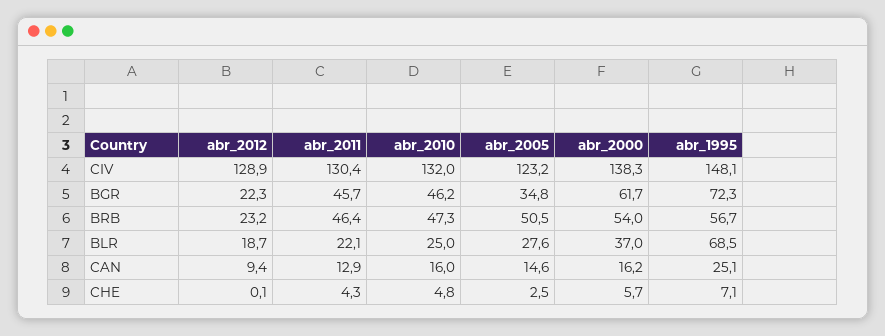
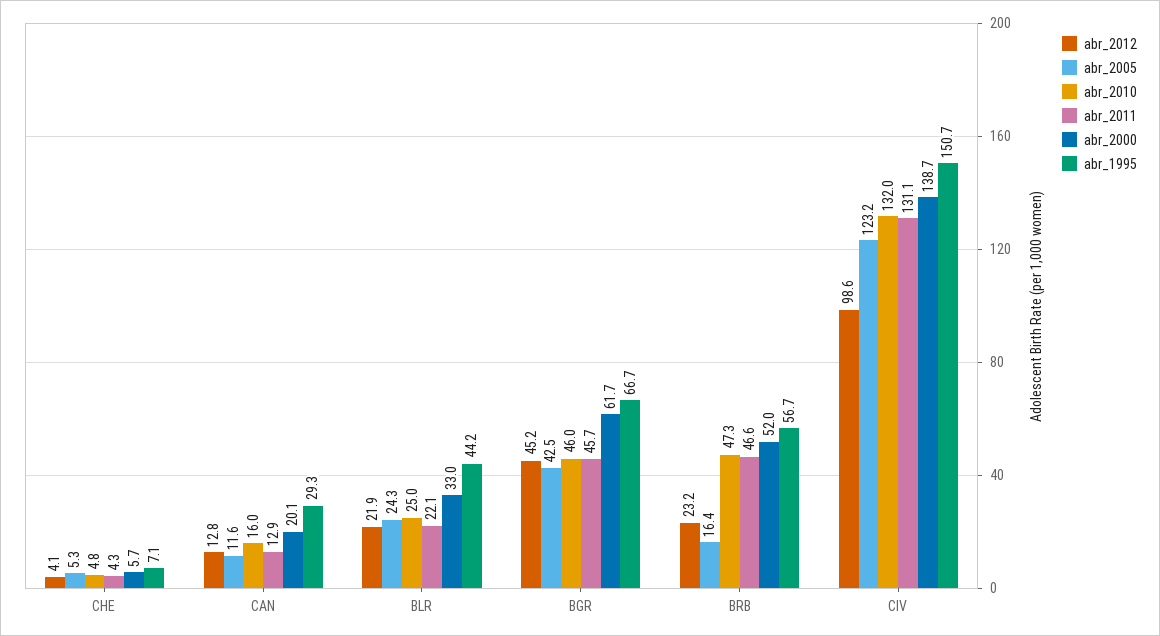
abr_2012, CIV: 128.9 -> 98.6
abr_2011, CIV: 130.4 -> 131.1
abr_2000, CIV: 138.3 -> 138.7
abr_1995, CIV: 148.1 -> 150.7
abr_2012, BGR: 22.3 -> 45.2
abr_2010, BGR: 46.2 -> 46
abr_2005, BGR: 34.8 -> 42.5
abr_1995, BGR: 72.3 -> 66.7
abr_2011, BRB: 46.4 -> 46.6
abr_2005, BRB: 50.5 -> 16.4
abr_2000, BRB: 54 -> 52
abr_2012, BLR: 18.7 -> 21.9
abr_2005, BLR: 27.6 -> 24.3
abr_2000, BLR: 37 -> 33
abr_1995, BLR: 68.5 -> 44.2
abr_2012, CAN: 9.4 -> 12.8
abr_2005, CAN: 14.6 -> 11.6
abr_2000, CAN: 16.2 -> 20.1
abr_1995, CAN: 25.1 -> 29.3
abr_2012, CHE: 0.1 -> 4.1
abr_2005, CHE: 2.5 -> 5.3

